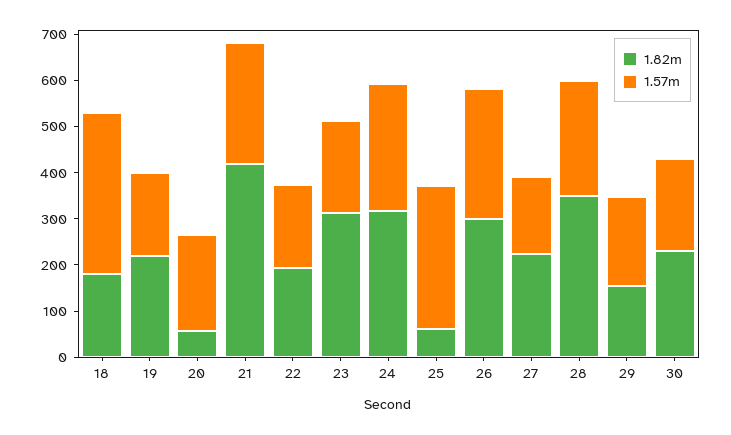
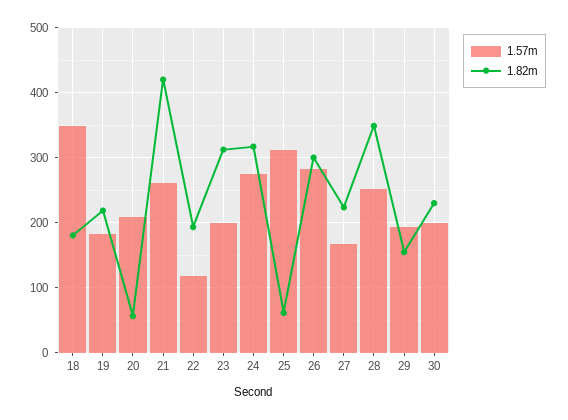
1.57m, 22: 180 -> 120

